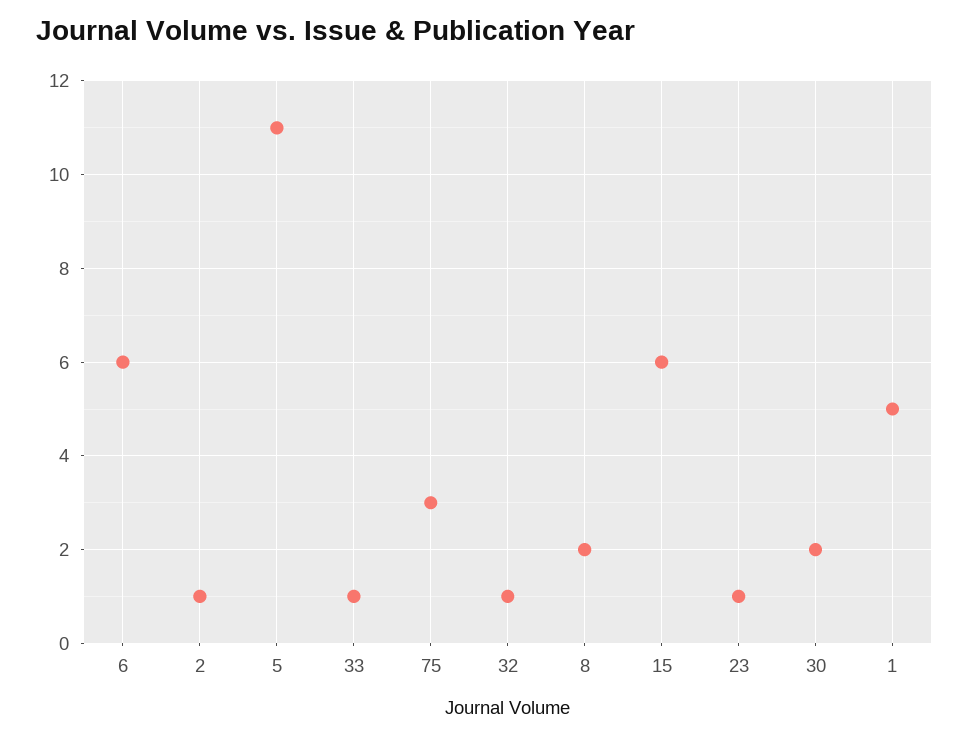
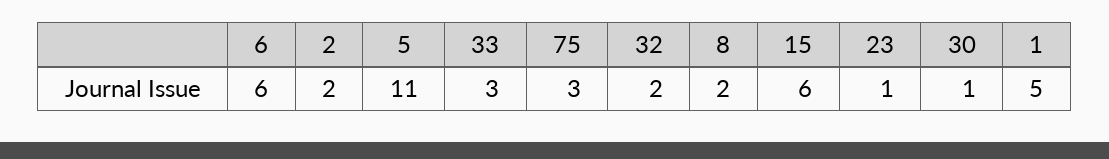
2: 1 -> 2
33: 1 -> 3
32: 1 -> 2
30: 2 -> 1

